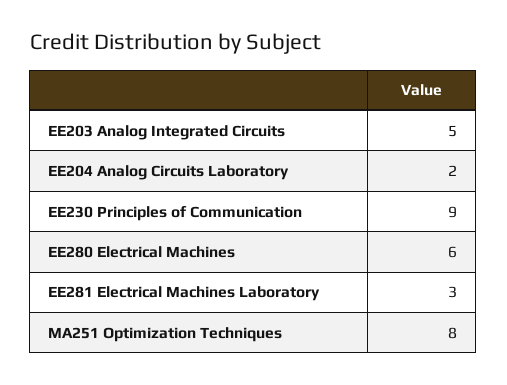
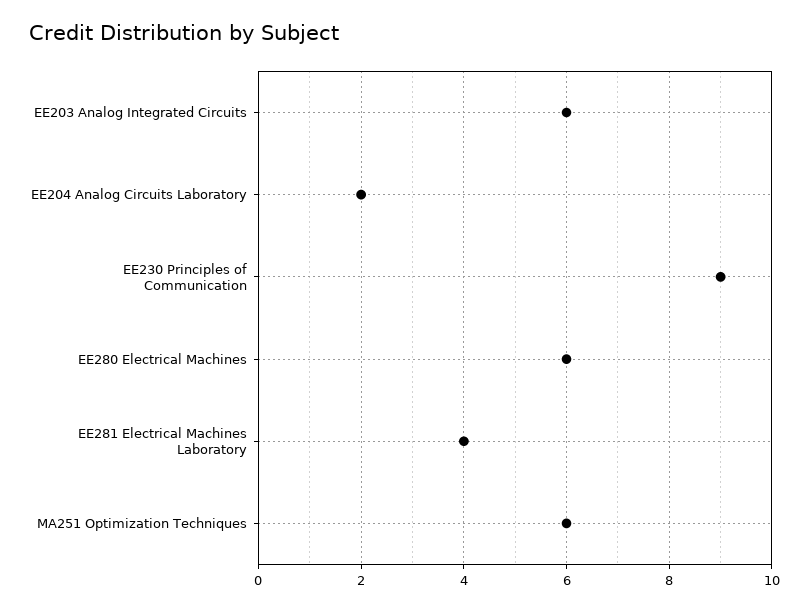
EE203 Analog Integrated Circuits: 5 -> 6
EE281 Electrical Machines Laboratory: 3 -> 4
MA251 Optimization Techniques: 8 -> 6

